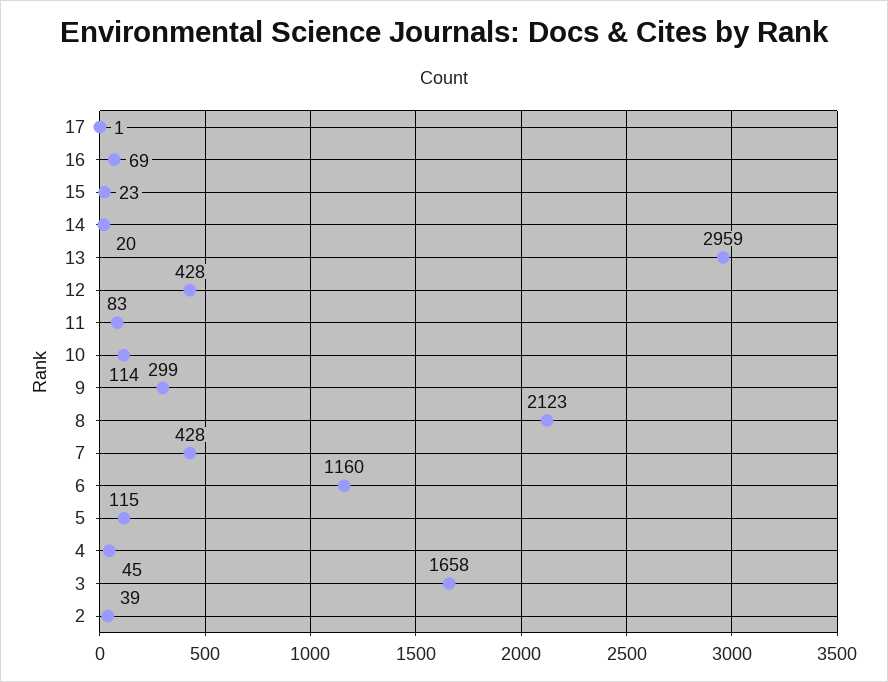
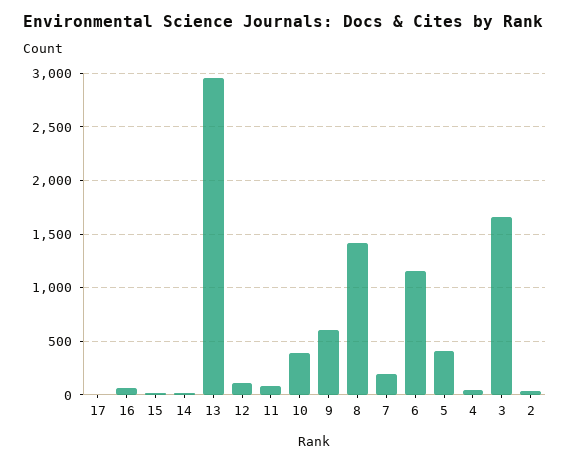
12: 428 -> 100
10: 114 -> 400
9: 299 -> 600
8: 2123 -> 1400
7: 428 -> 200
5: 115 -> 400

